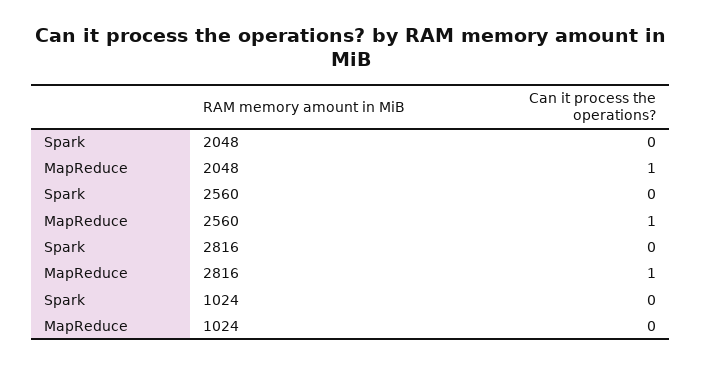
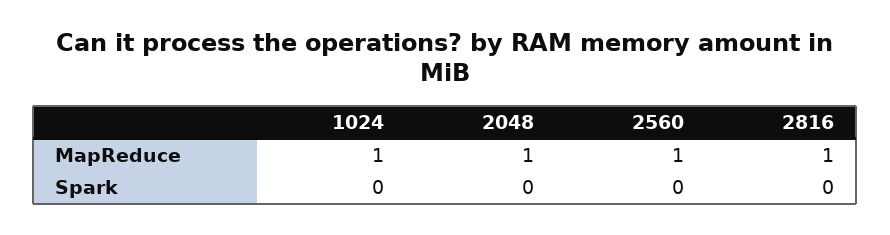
MapReduce, 1024: 0 -> 1

